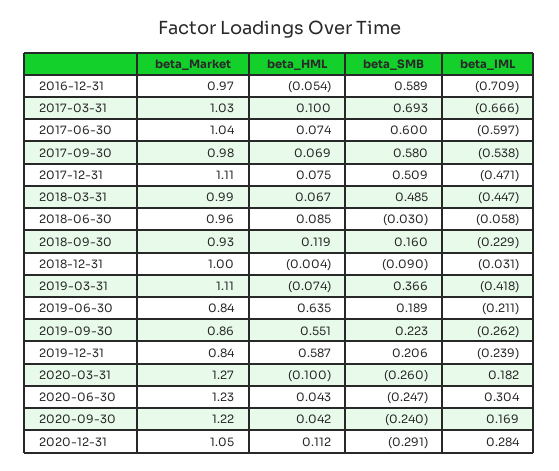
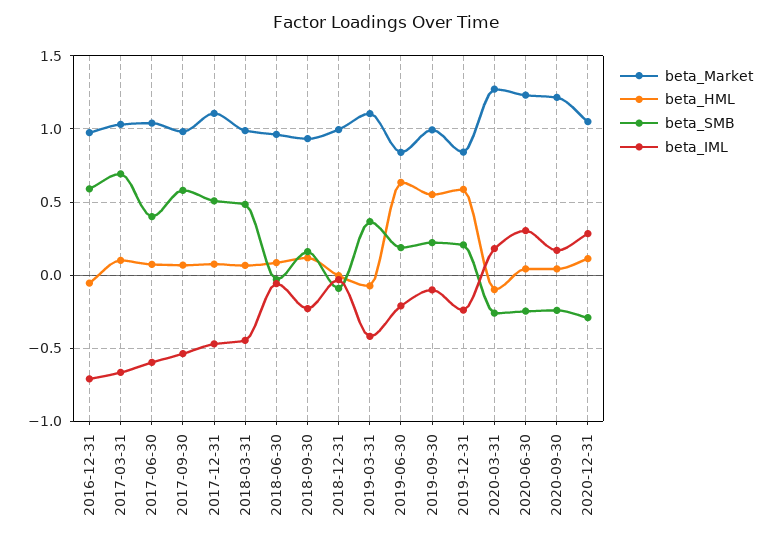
beta_SMB, 2017-06-30: 0.6 -> 0.4
beta_Market, 2019-09-30: 0.86 -> 1
beta_IML, 2019-09-30: -0.262 -> -0.1

